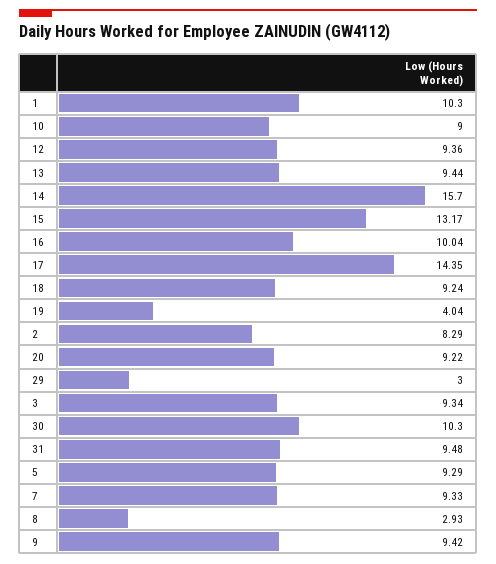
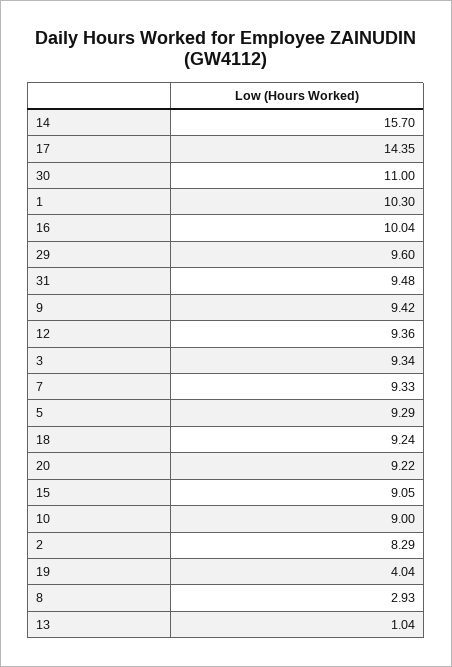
13: 9.44 -> 1.04
15: 13.17 -> 9.05
29: 3 -> 9.6
30: 10.3 -> 11

